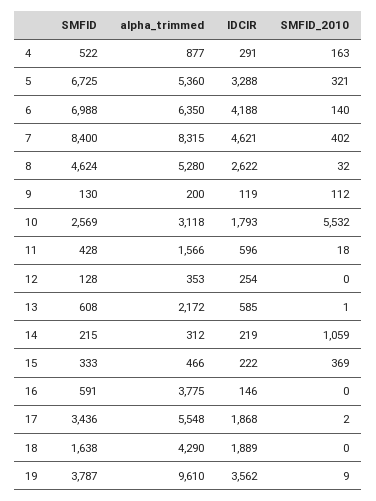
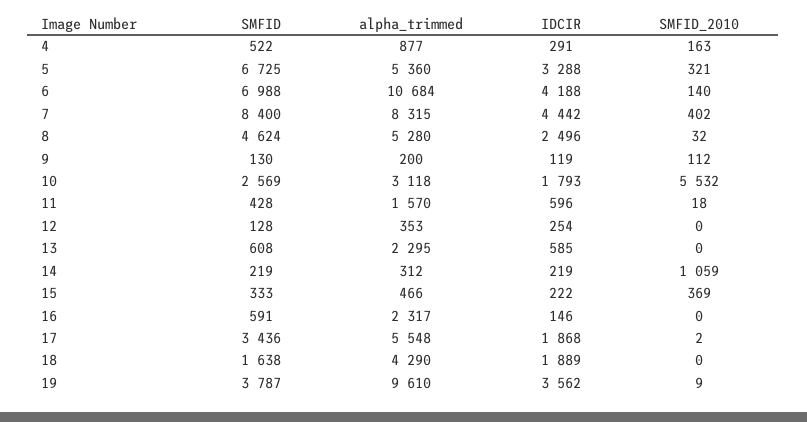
alpha_trimmed, 6: 6350 -> 10684
IDCIR, 7: 4621 -> 4442
IDCIR, 8: 2622 -> 2496
alpha_trimmed, 11: 1566 -> 1570
alpha_trimmed, 13: 2172 -> 2295
SMFID_2010, 13: 1 -> 0
SMFID, 14: 215 -> 219
alpha_trimmed, 16: 3775 -> 2317

